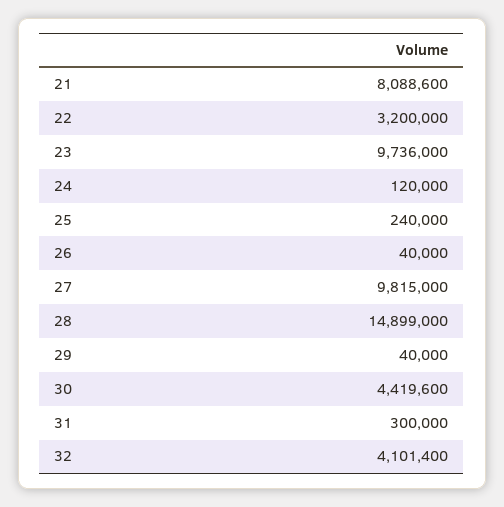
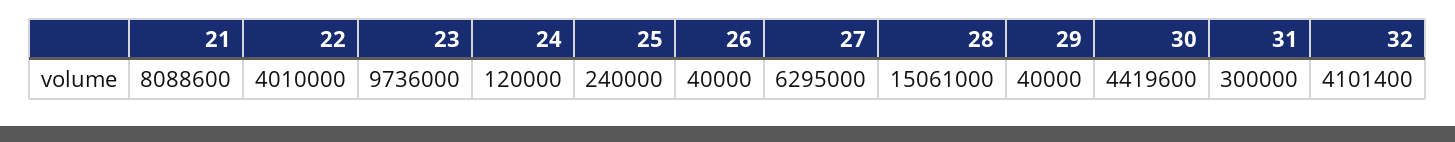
22: 3200000 -> 4010000
27: 9815000 -> 6295000
28: 14899000 -> 15061000

